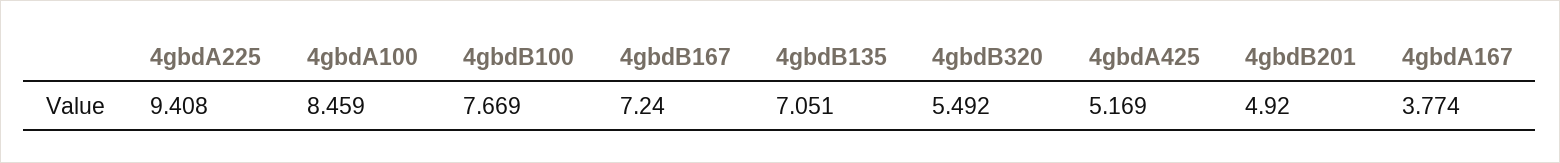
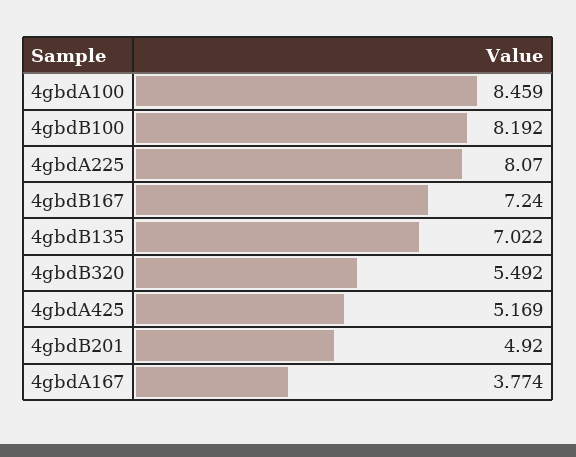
4gbdA225: 9.408 -> 8.07
4gbdB100: 7.669 -> 8.192
4gbdB135: 7.051 -> 7.022

